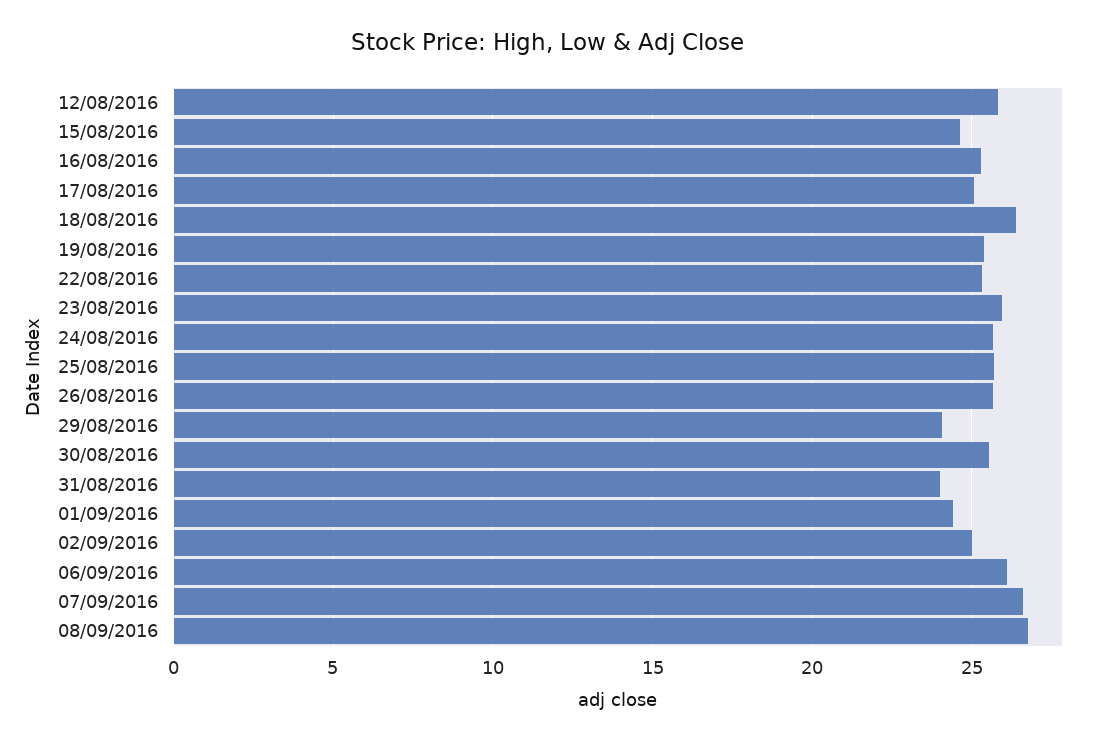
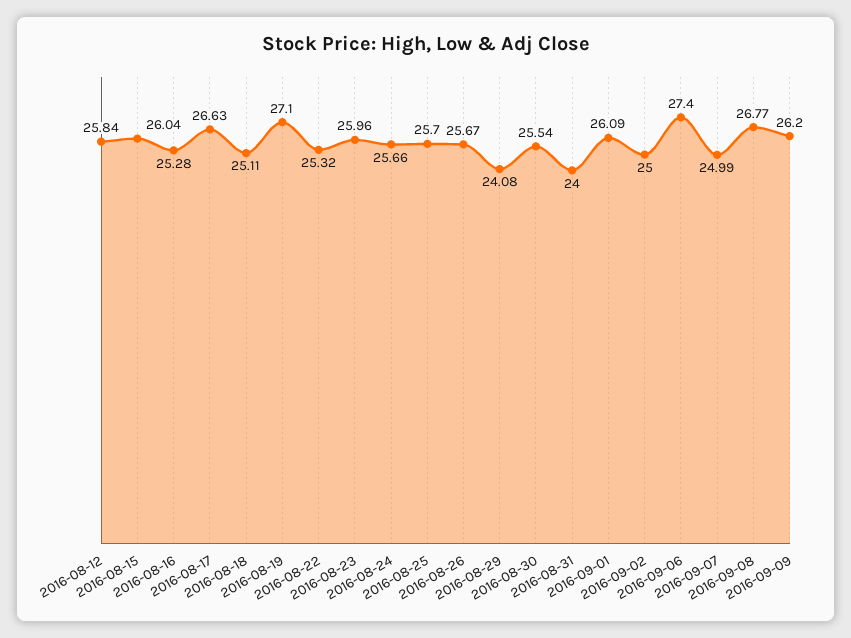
15/08/2016: 24.5 -> 26.04
17/08/2016: 25 -> 26.63
18/08/2016: 26.5 -> 25.11
19/08/2016: 25.5 -> 27.1
01/09/2016: 24.5 -> 26.09
06/09/2016: 26 -> 27.4
07/09/2016: 26.5 -> 24.99
2016-09-09: none -> 26.2

